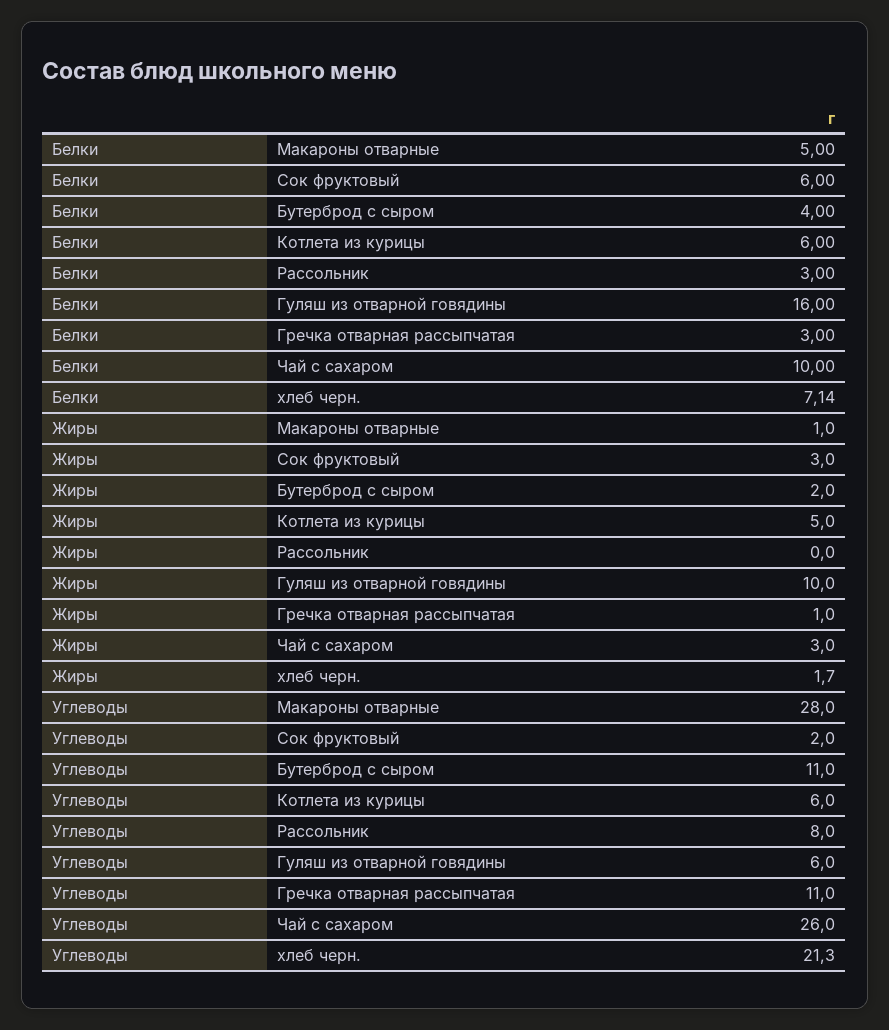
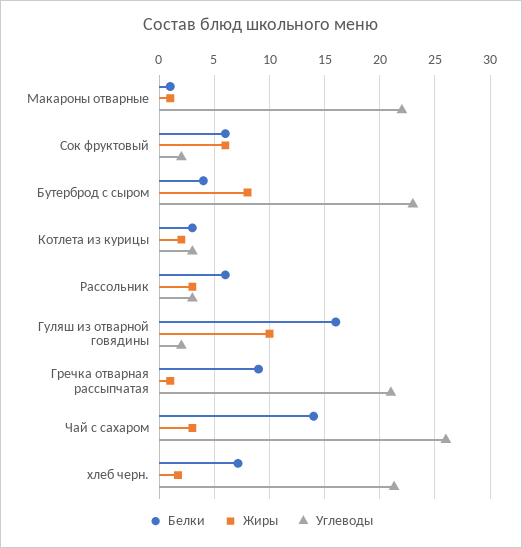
Белки, Макароны отварные: 5 -> 1
Белки, Котлета из курицы: 6 -> 3
Белки, Рассольник: 3 -> 6
Белки, Гречка отварная рассыпчатая: 3 -> 9
Белки, Чай с сахаром: 10 -> 14
Жиры, Сок фруктовый: 3 -> 6
Жиры, Бутерброд с сыром: 2 -> 8
Жиры, Котлета из курицы: 5 -> 2
Жиры, Рассольник: 0 -> 3
Углеводы, Макароны отварные: 28 -> 22
Углеводы, Бутерброд с сыром: 11 -> 23
Углеводы, Котлета из курицы: 6 -> 3
Углеводы, Рассольник: 8 -> 3
Углеводы, Гуляш из отварной говядины: 6 -> 2
Углеводы, Гречка отварная рассыпчатая: 11 -> 21

